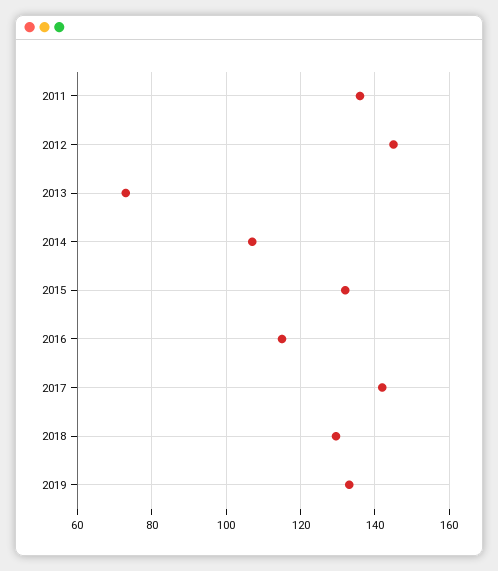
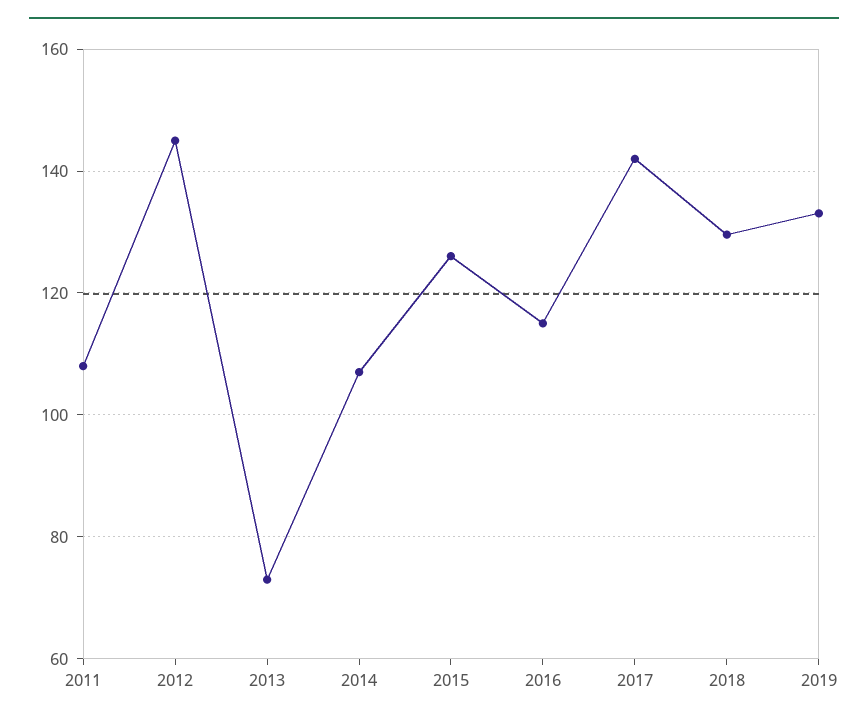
2011: 136 -> 108
2015: 132 -> 126

